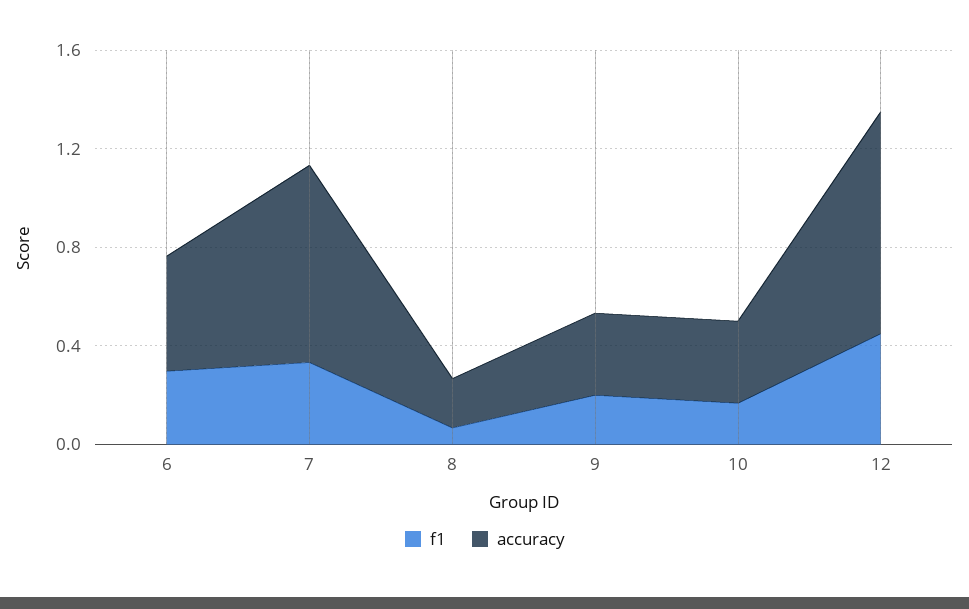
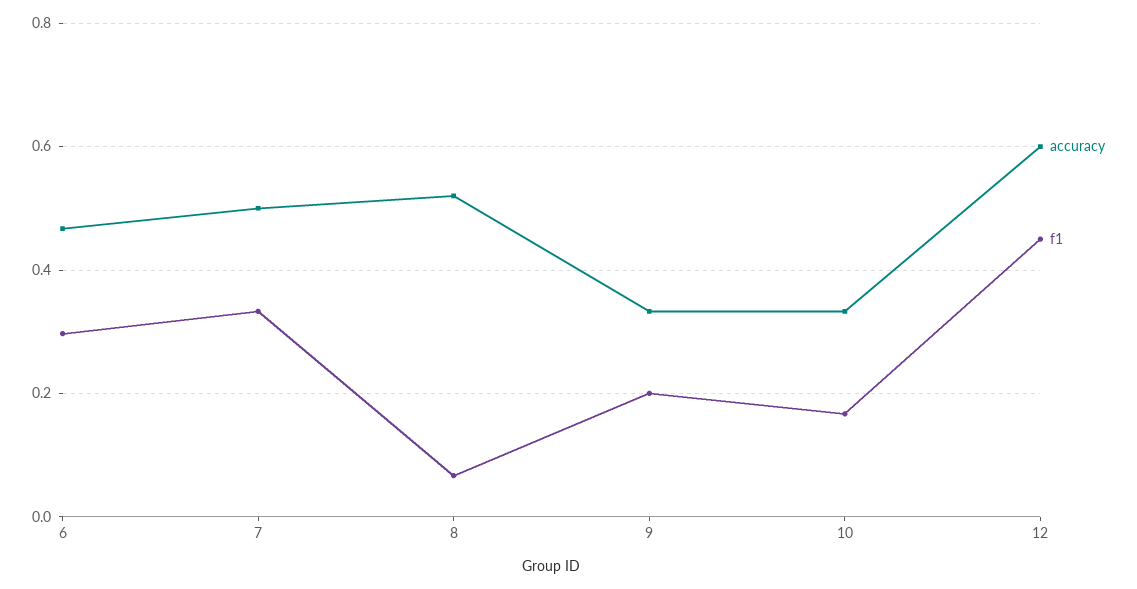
accuracy, 7: 0.8 -> 0.5
accuracy, 8: 0.2 -> 0.52
accuracy, 12: 0.9 -> 0.6

